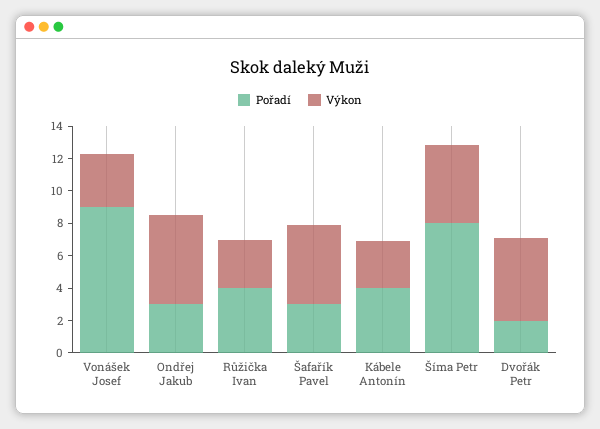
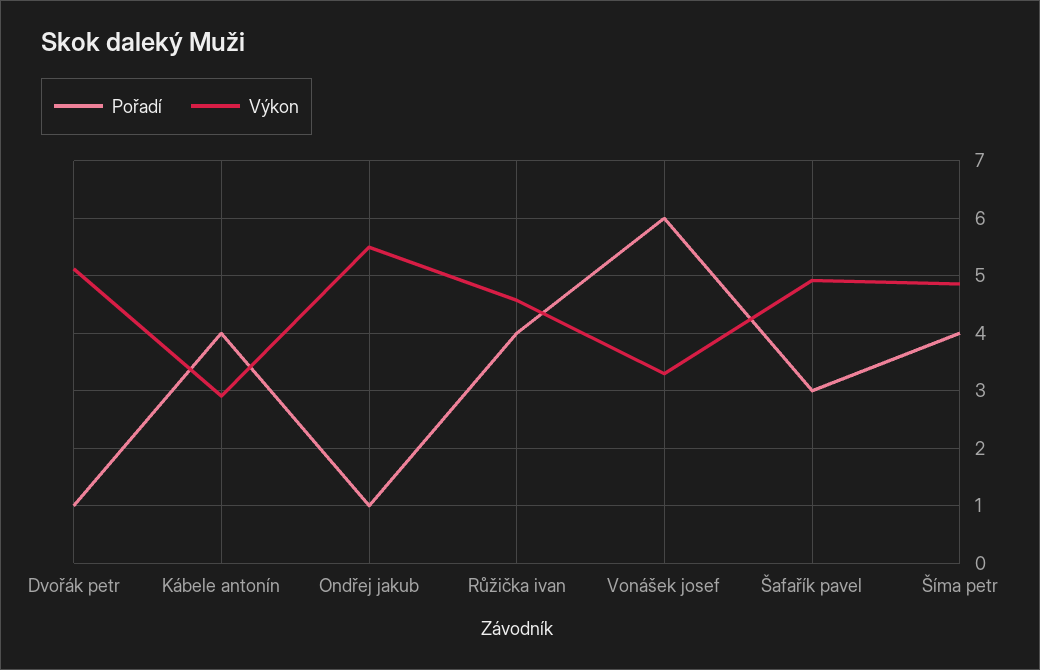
Pořadí, Vonášek Josef: 9 -> 6
Pořadí, Ondřej Jakub: 3 -> 1
Výkon, Růžička Ivan: 3 -> 4.6
Pořadí, Šíma Petr: 8 -> 4
Pořadí, Dvořák Petr: 2 -> 1

